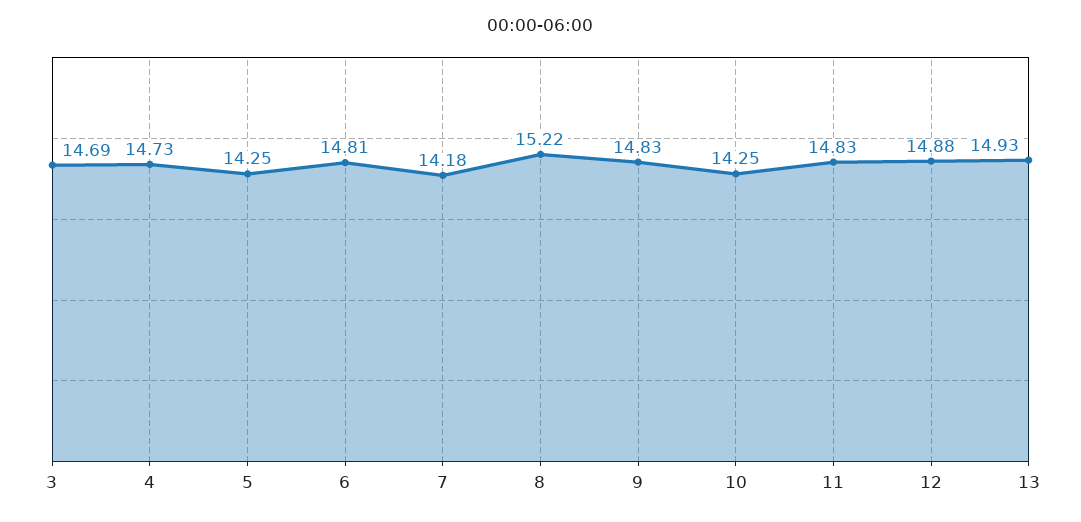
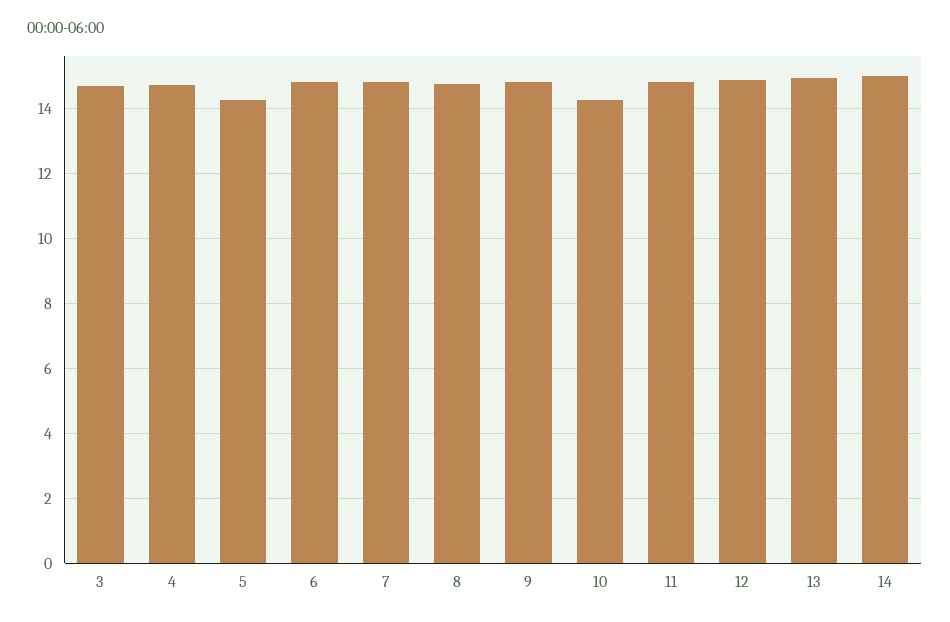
7: 14.18 -> 14.8
8: 15.22 -> 14.8
14: none -> 15

